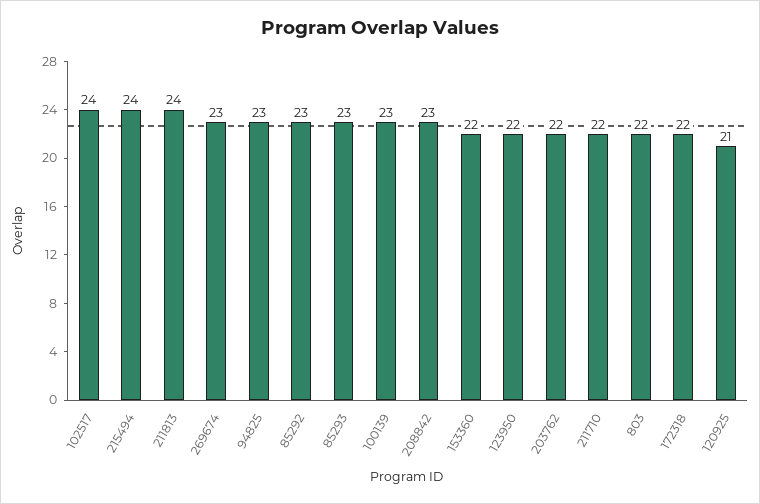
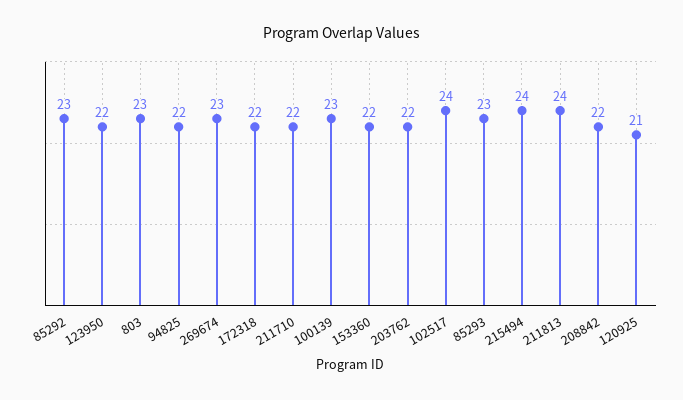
94825: 23 -> 22
208842: 23 -> 22
803: 22 -> 23

